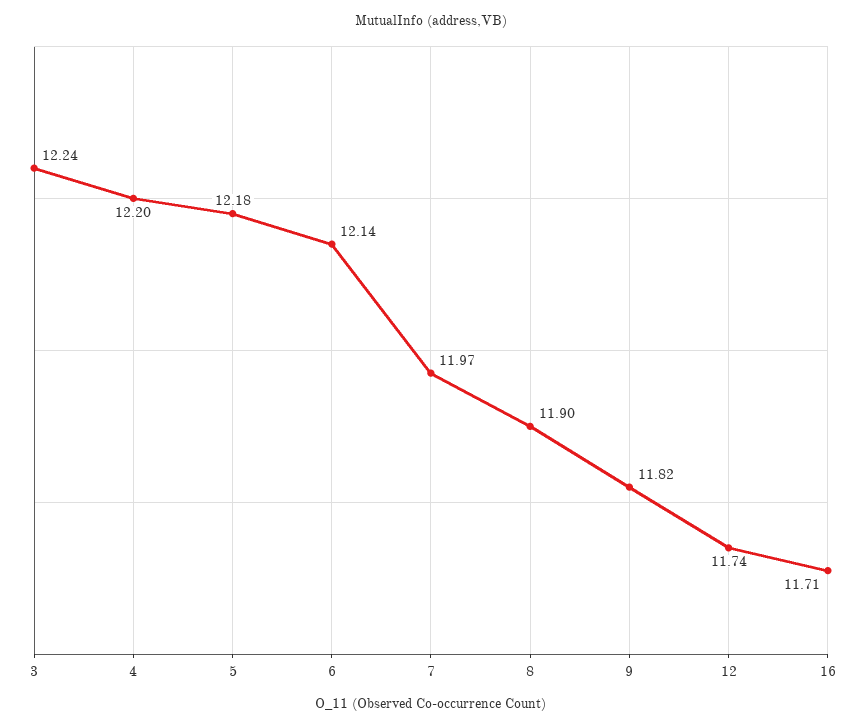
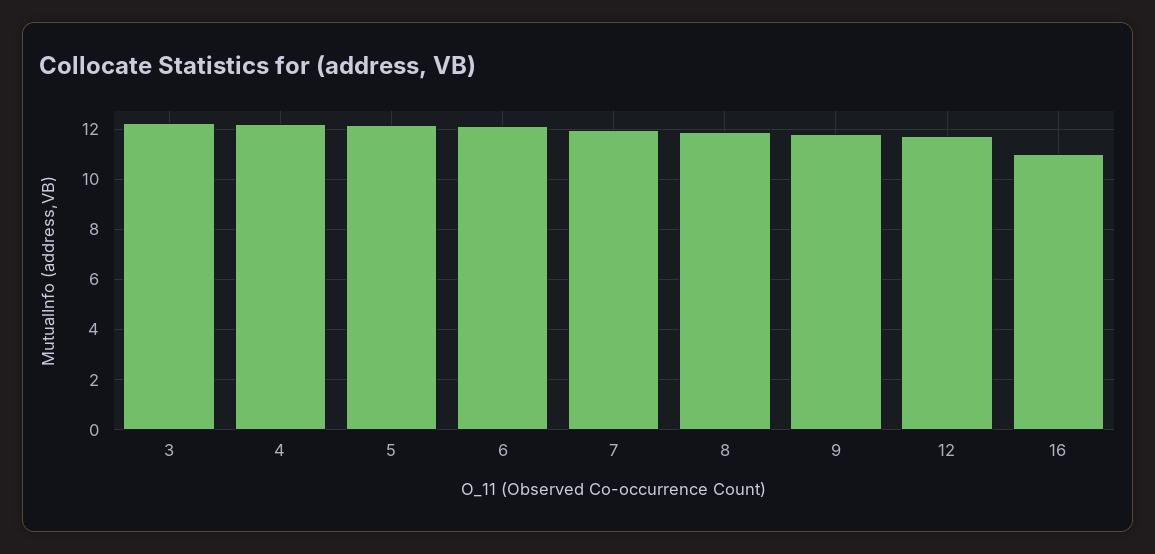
16: 11.71 -> 11

